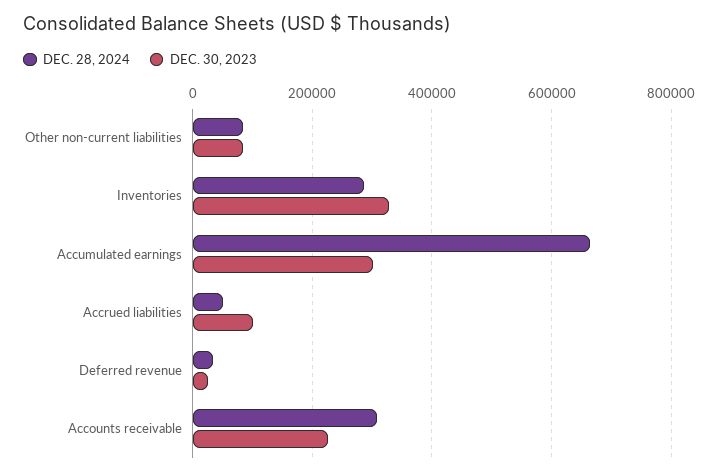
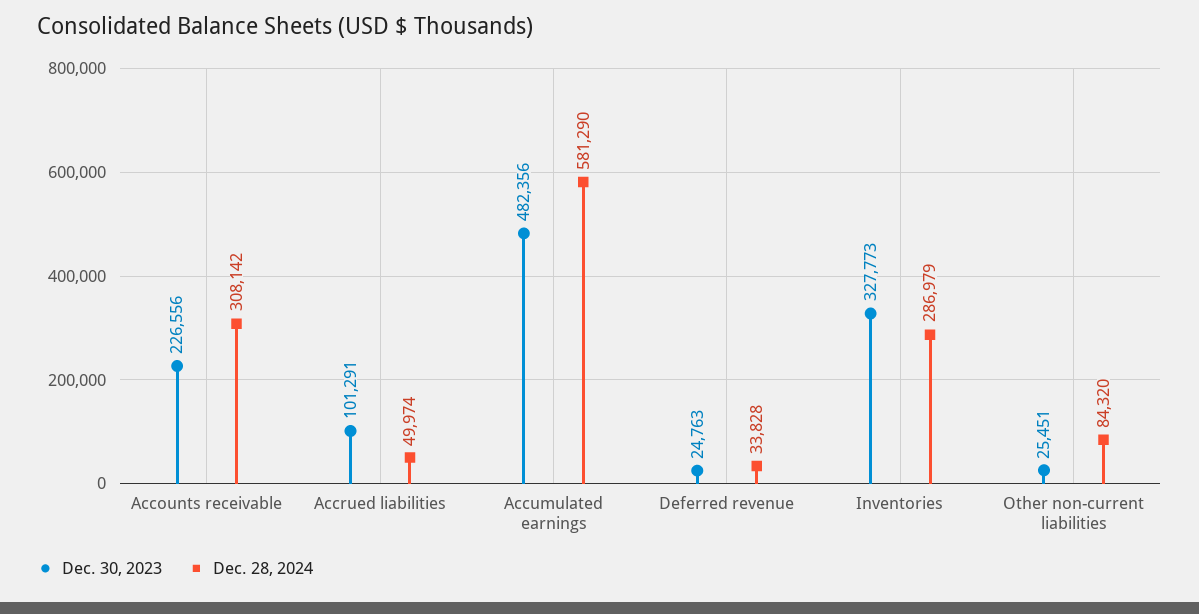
DEC. 30, 2023, Other non-current liabilities: 80000 -> 25451
DEC. 28, 2024, Accumulated earnings: 660000 -> 581290
DEC. 30, 2023, Accumulated earnings: 300000 -> 482356

